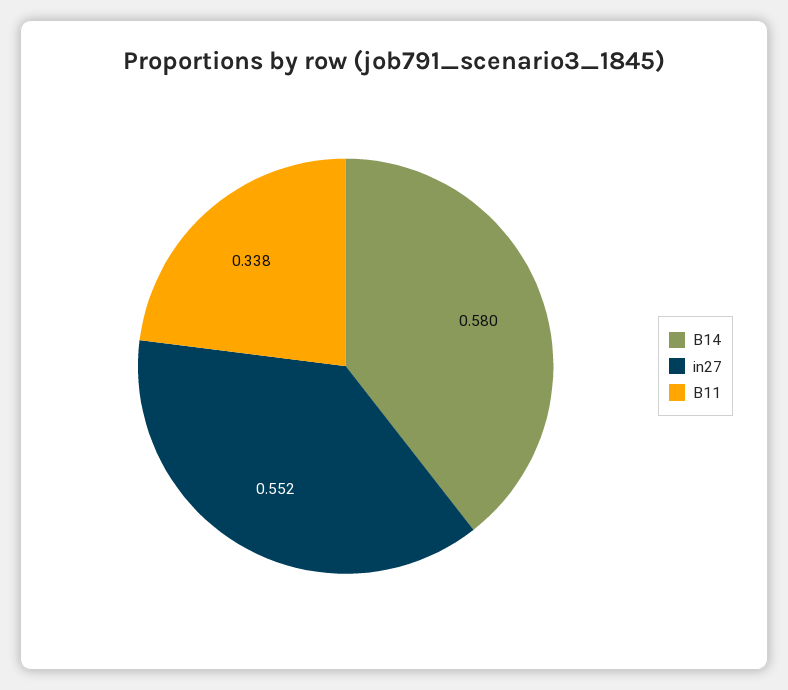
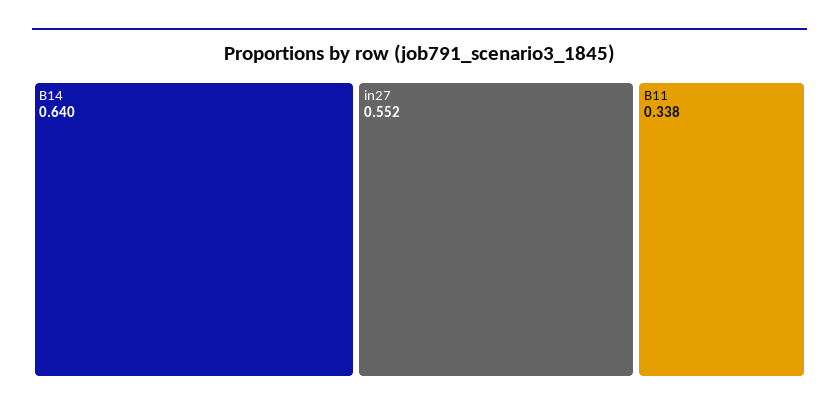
B14: 0.58 -> 0.64

